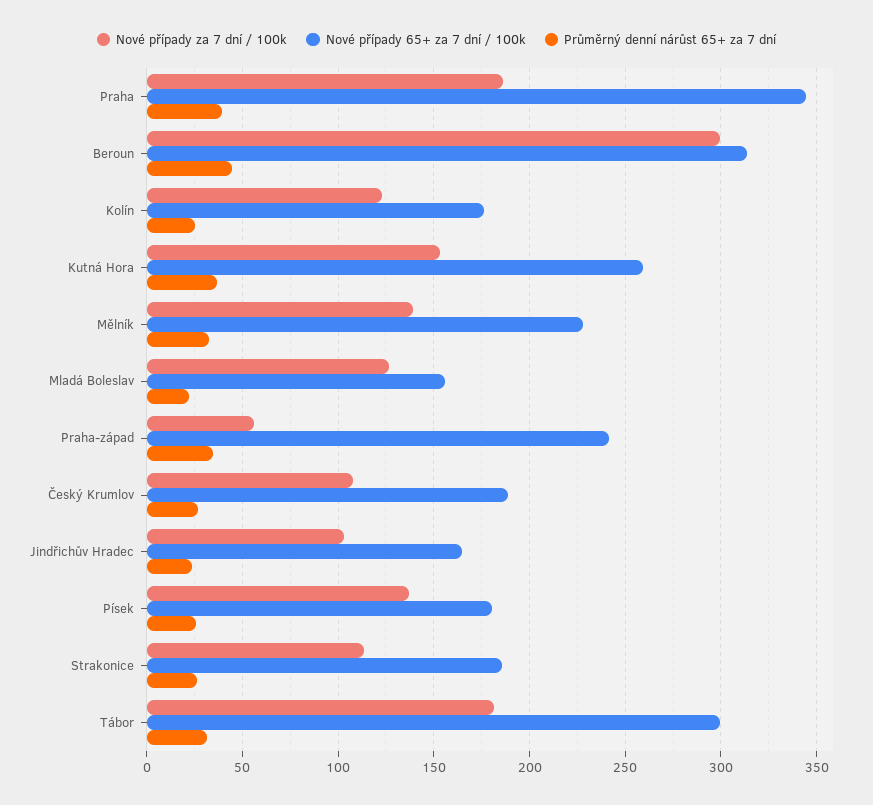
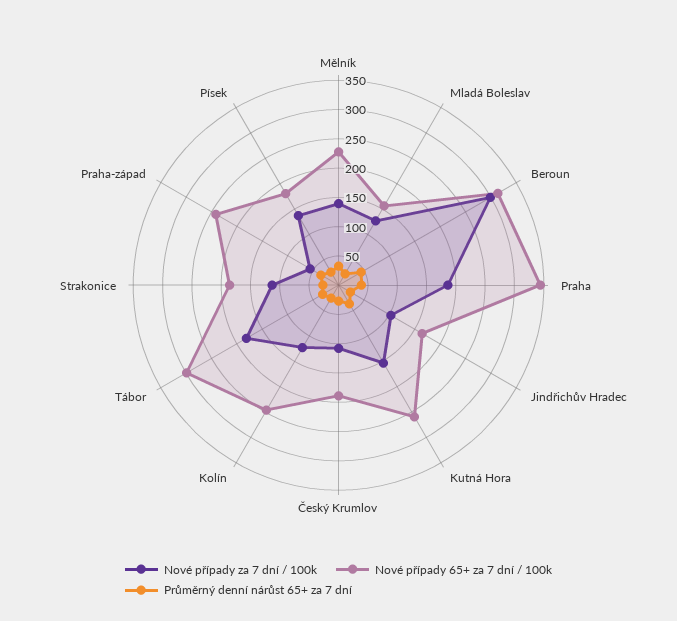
Nové případy 65+ za 7 dní / 100k, Kolín: 175 -> 250

